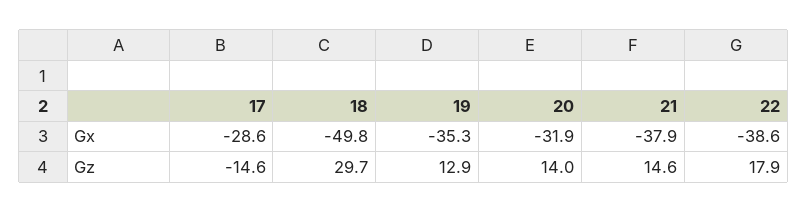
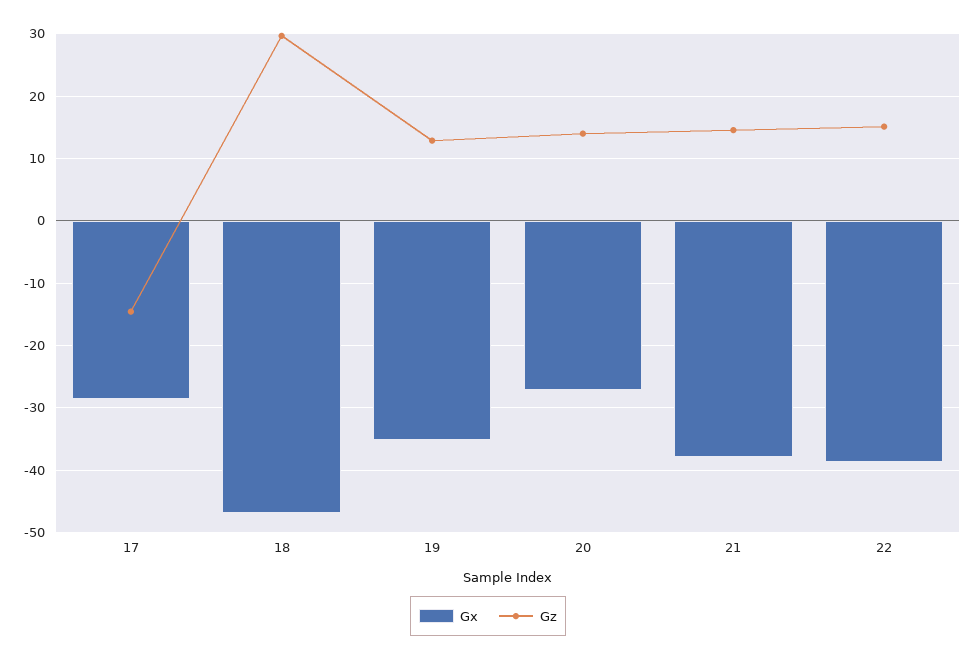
Gx, 18: -49.8 -> -47
Gx, 20: -31.9 -> -27
Gz, 22: 17.9 -> 15

